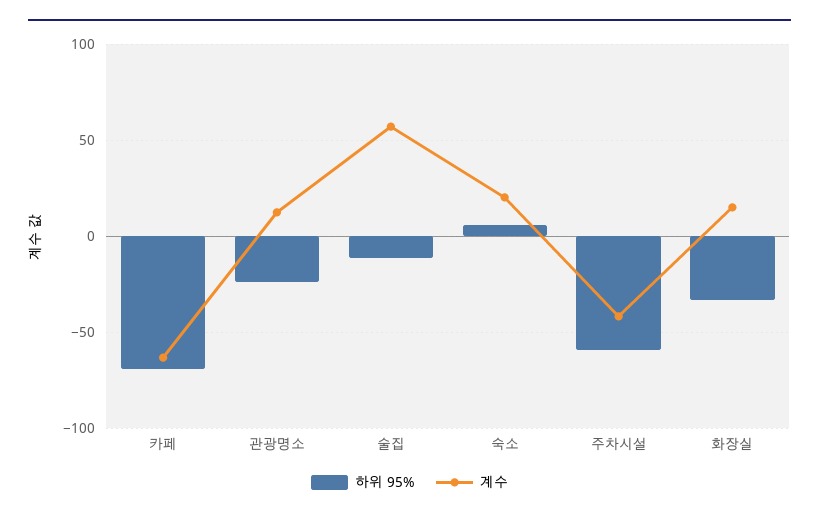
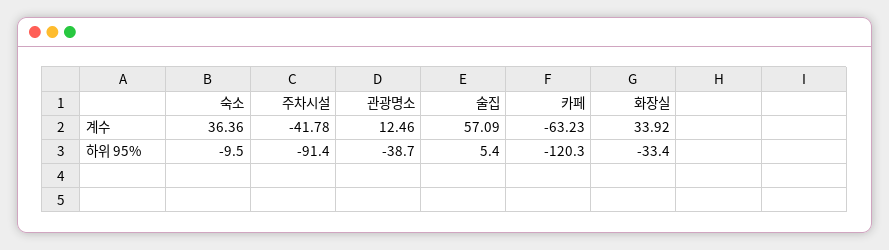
하위 95%, 카페: -70 -> -120.3
하위 95%, 관광명소: -25 -> -38.7
하위 95%, 술집: -10 -> 5.4
하위 95%, 숙소: 5 -> -9.5
계수, 숙소: 20 -> 36.36
하위 95%, 주차시설: -60 -> -91.4
계수, 화장실: 15 -> 33.92

